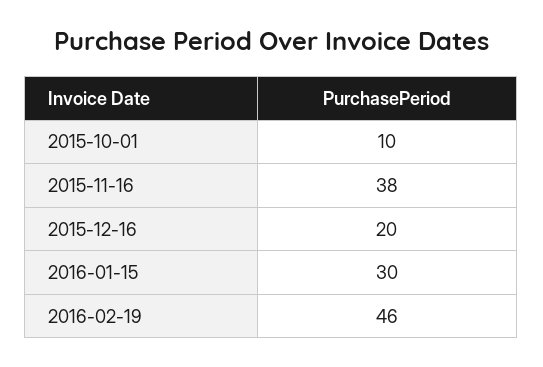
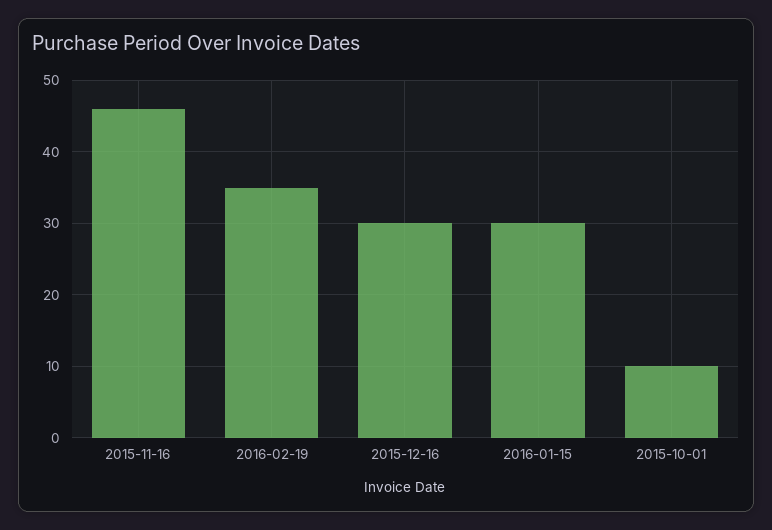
2015-11-16: 38 -> 46
2015-12-16: 20 -> 30
2016-02-19: 46 -> 35

